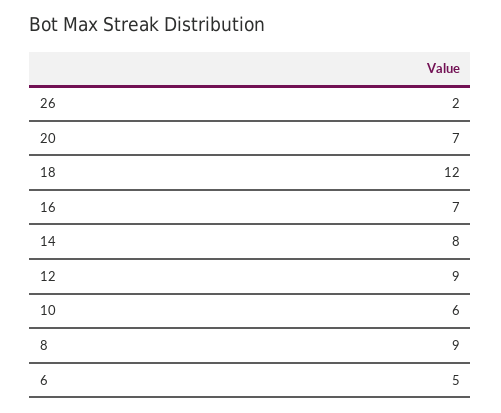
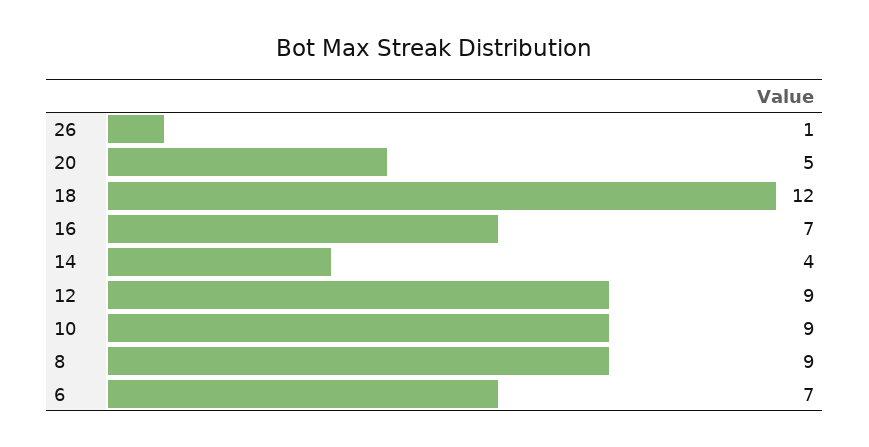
26: 2 -> 1
20: 7 -> 5
14: 8 -> 4
10: 6 -> 9
6: 5 -> 7

